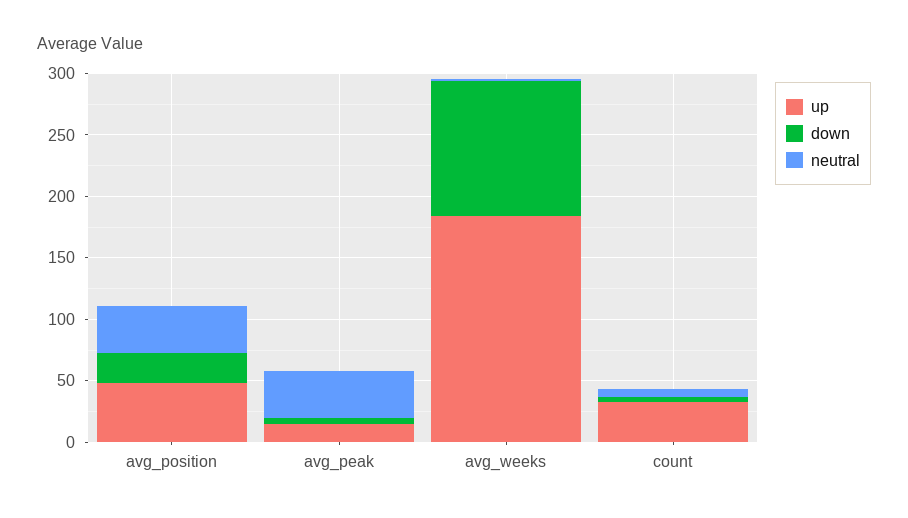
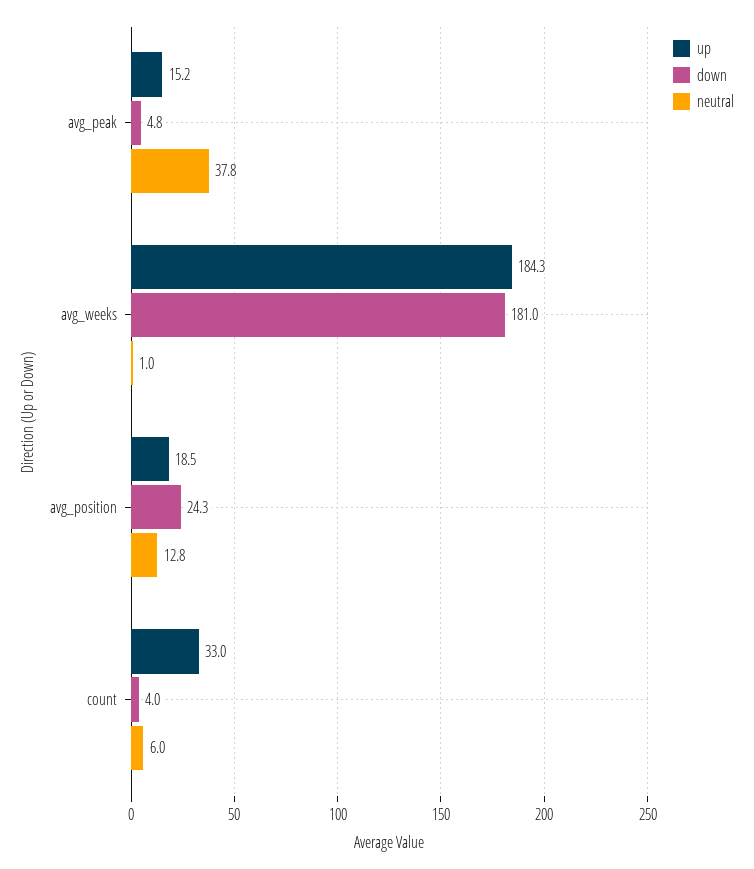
up, avg_position: 50 -> 18.5
neutral, avg_position: 40 -> 12.8
down, avg_weeks: 110 -> 181

